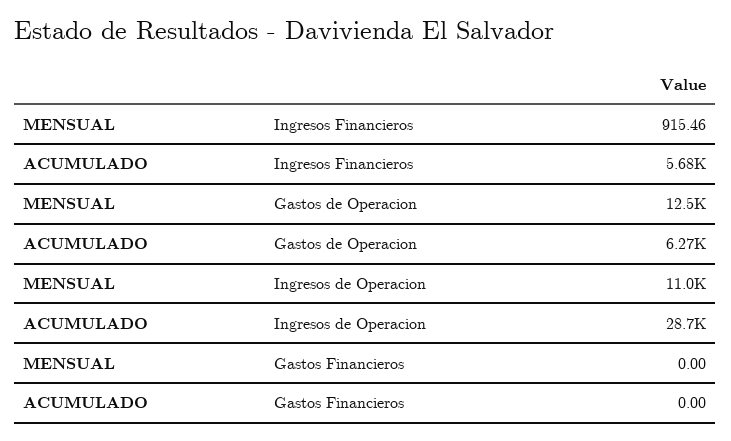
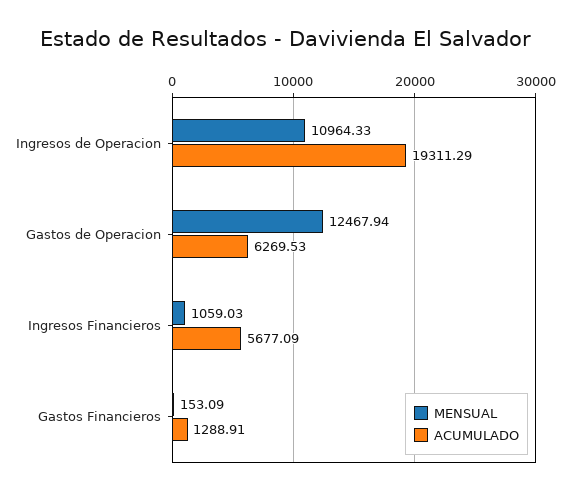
MENSUAL, Ingresos Financieros: 915.46 -> 1059.03
ACUMULADO, Ingresos de Operacion: 28700 -> 19311.29
MENSUAL, Gastos Financieros: 0 -> 153.09
ACUMULADO, Gastos Financieros: 0 -> 1288.91

